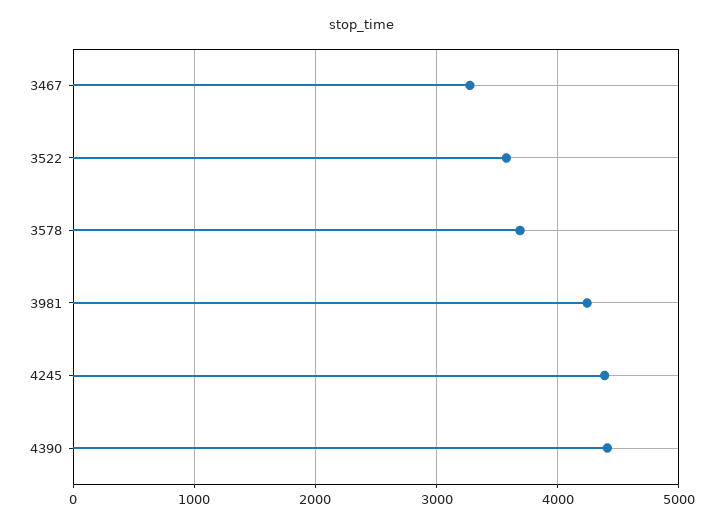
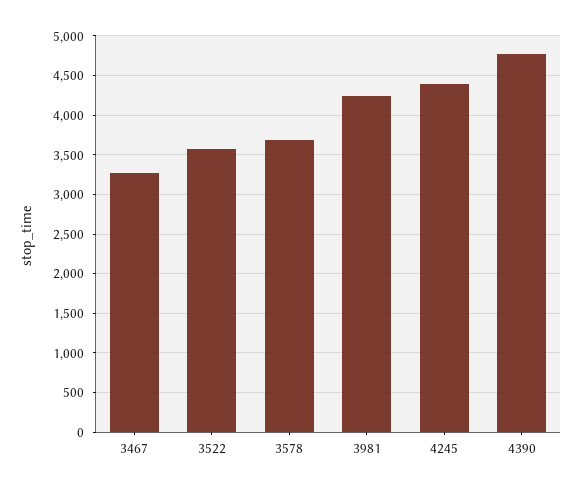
4390: 4400 -> 4800

